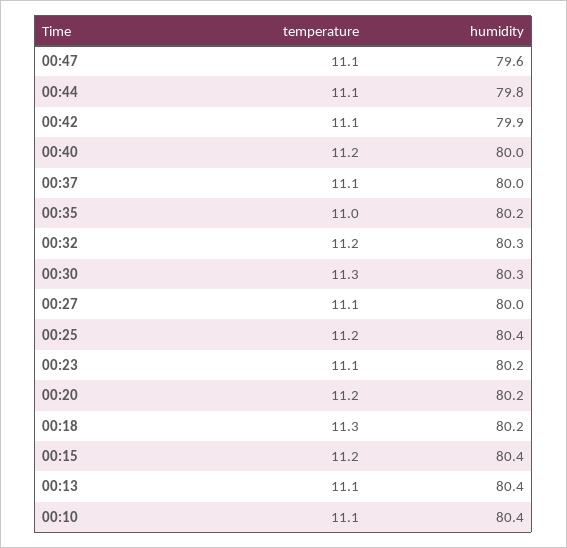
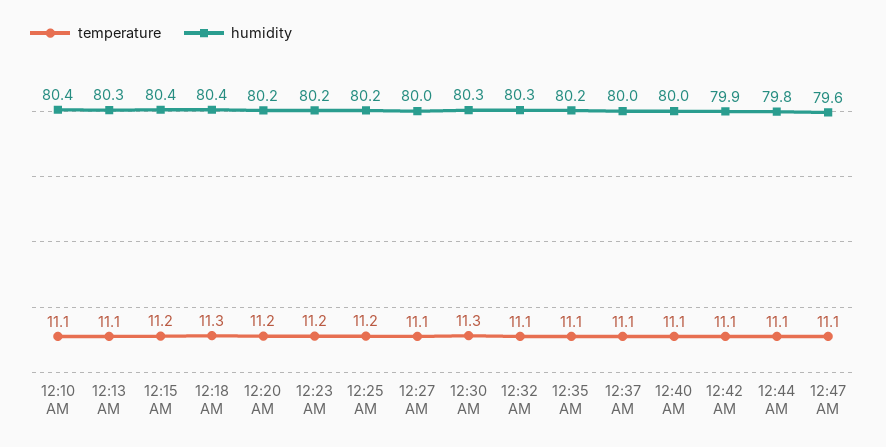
temperature, 00:40: 11.2 -> 11.1
temperature, 00:35: 11 -> 11.1
temperature, 00:32: 11.2 -> 11.1
humidity, 00:25: 80.4 -> 80.2
temperature, 00:23: 11.1 -> 11.2
humidity, 00:18: 80.2 -> 80.4
humidity, 00:13: 80.4 -> 80.3

